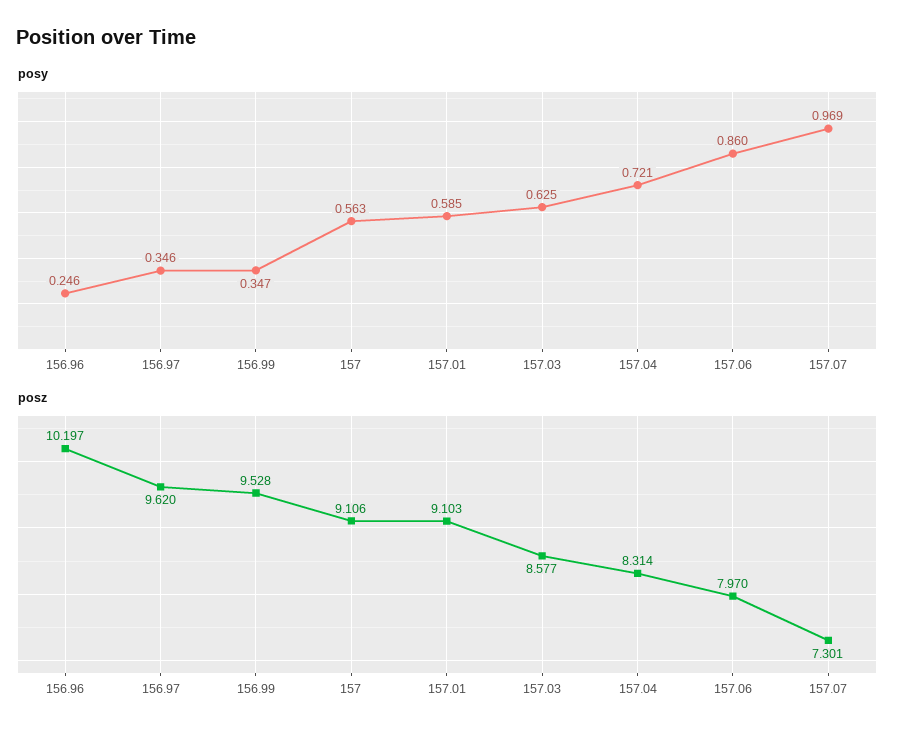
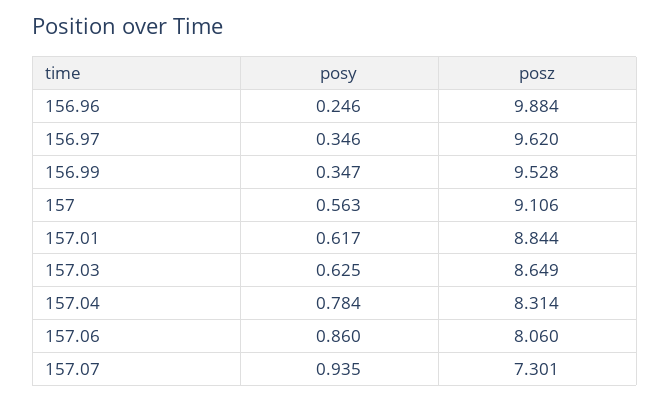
posy, 157.01: 0.585 -> 0.617
posy, 157.04: 0.721 -> 0.784
posy, 157.07: 0.969 -> 0.935
posz, 156.96: 10.197 -> 9.884
posz, 157.01: 9.103 -> 8.844
posz, 157.03: 8.577 -> 8.649
posz, 157.06: 7.97 -> 8.06

